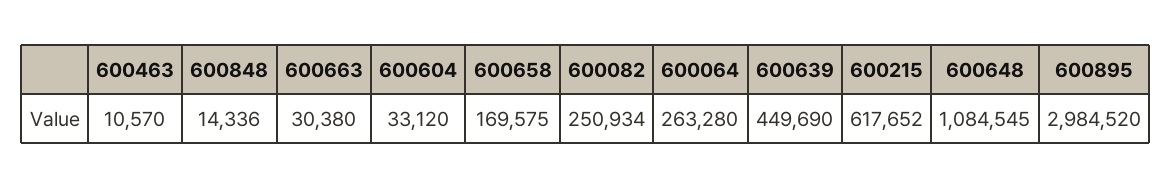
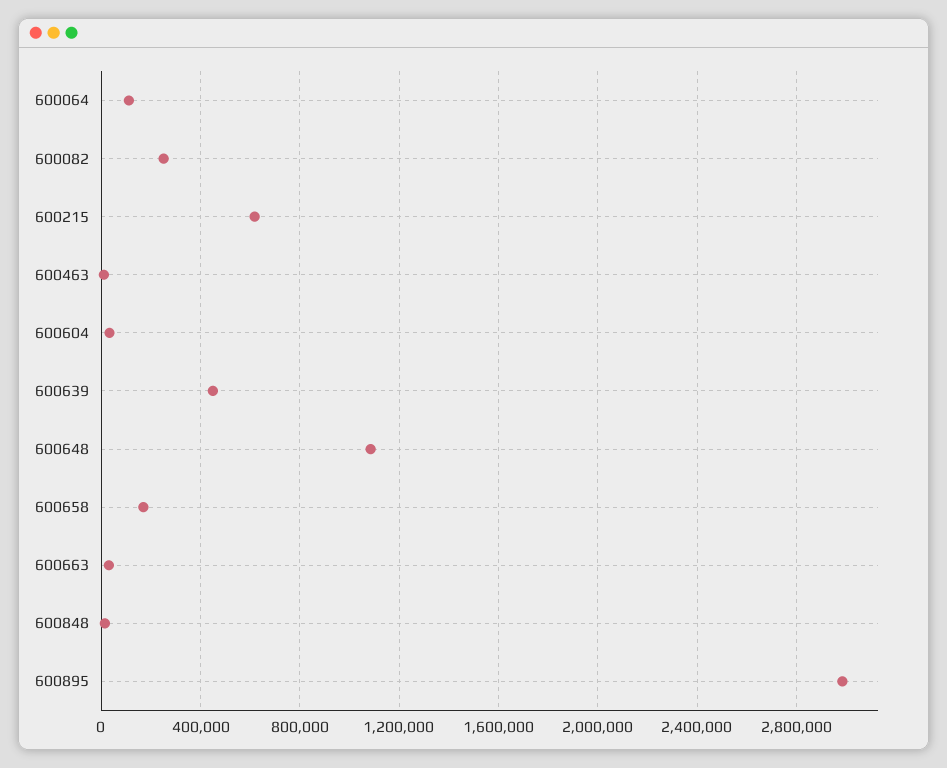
600064: 263280 -> 100000

